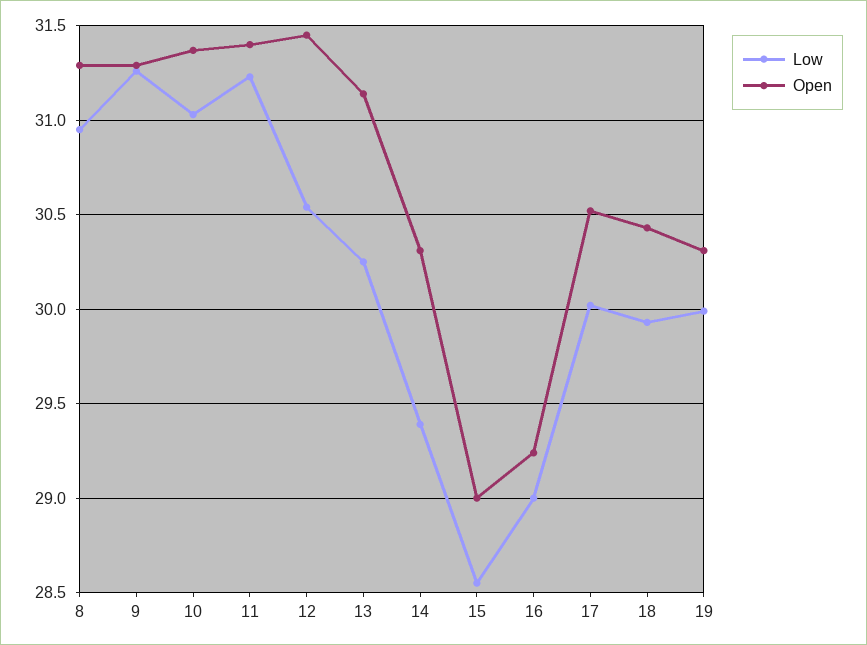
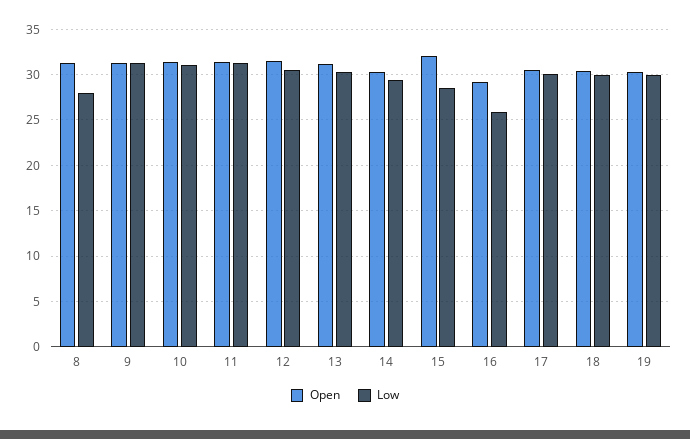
Low, 8: 30.95 -> 28
Open, 15: 29 -> 32
Low, 16: 29 -> 26

